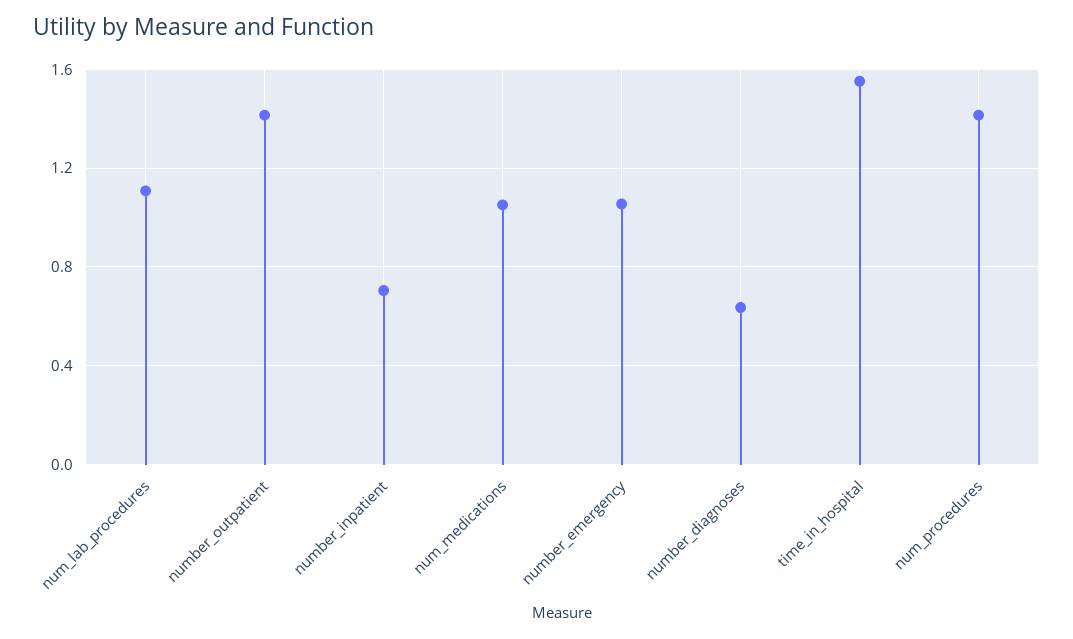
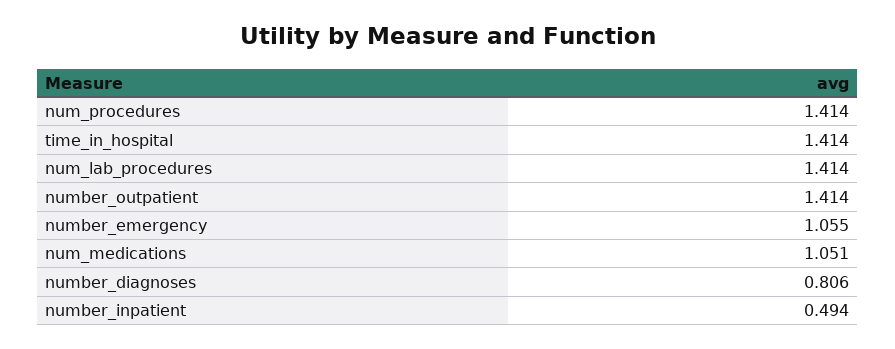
num_lab_procedures: 1.1 -> 1.414
number_inpatient: 0.7 -> 0.494
number_diagnoses: 0.65 -> 0.806
time_in_hospital: 1.55 -> 1.414

